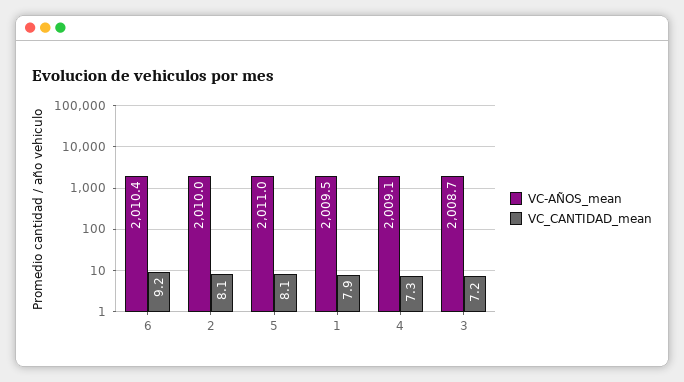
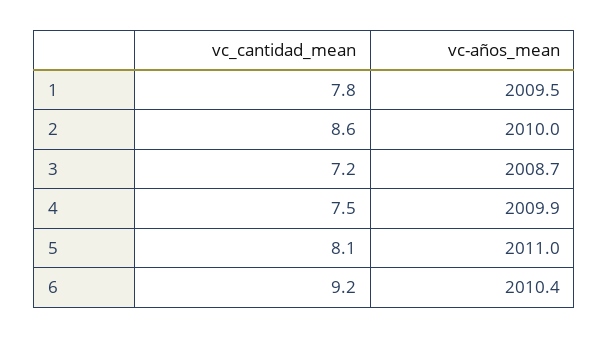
VC_CANTIDAD_mean, 2: 8.1 -> 8.6
VC_CANTIDAD_mean, 1: 7.9 -> 7.8
VC-AÑOS_mean, 4: 2009.1 -> 2009.9
VC_CANTIDAD_mean, 4: 7.3 -> 7.5

